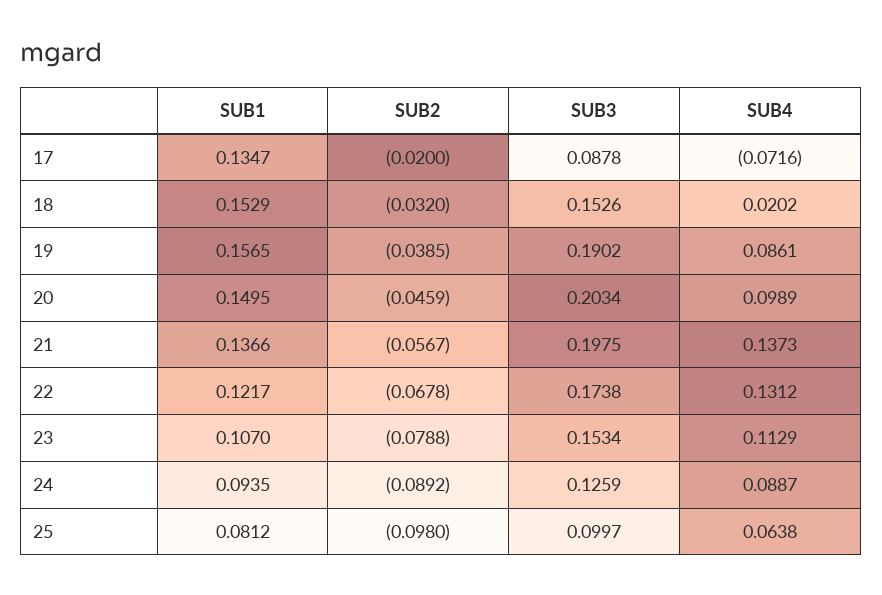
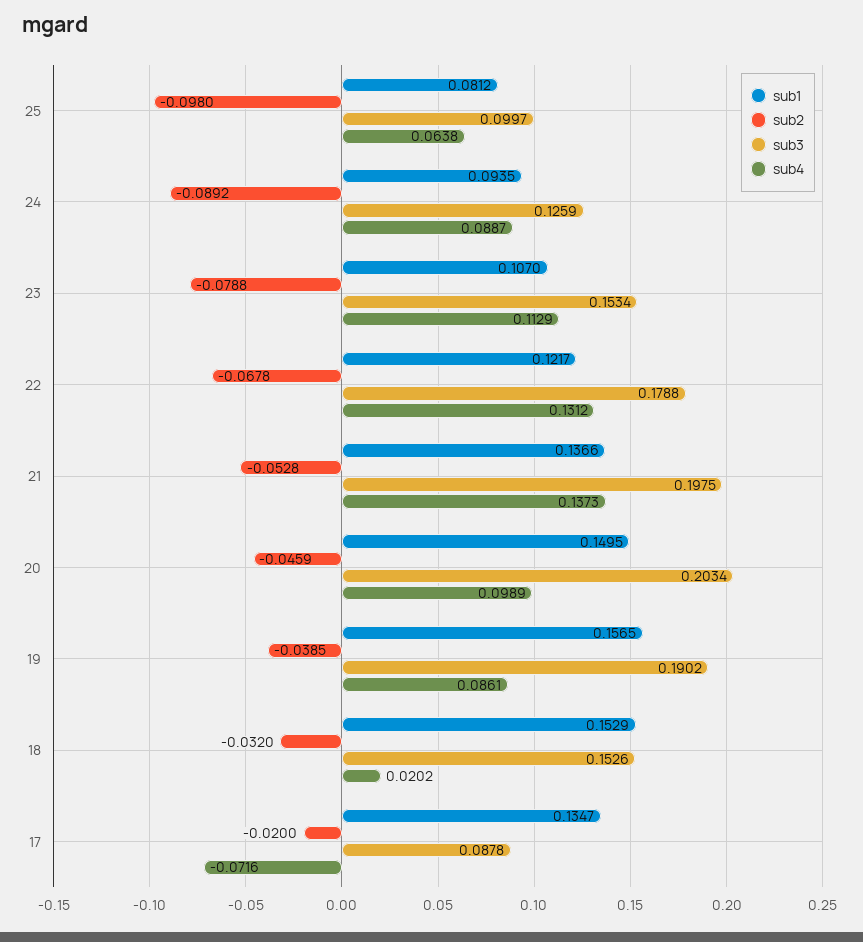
SUB2, 21: -0.0567 -> -0.0528
SUB3, 22: 0.1738 -> 0.1788

